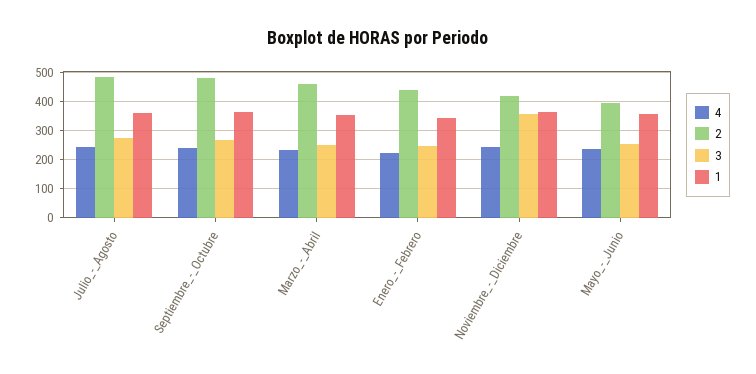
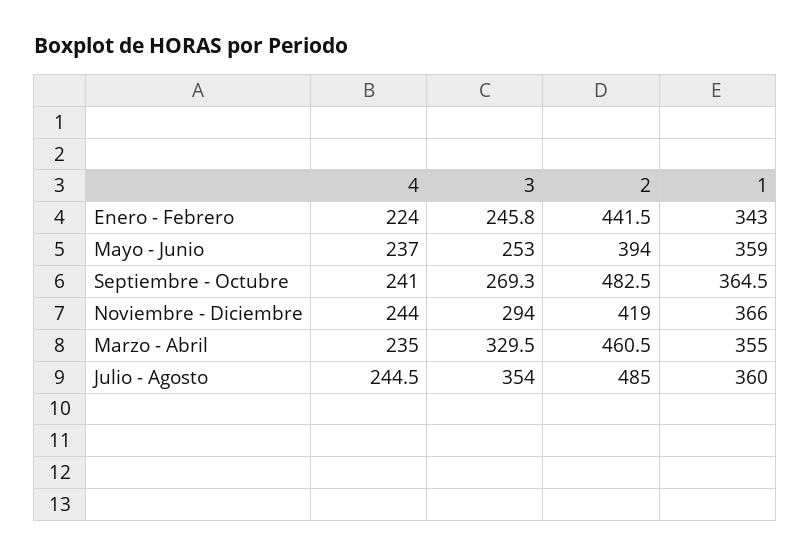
3, Julio_-_Agosto: 275 -> 354
3, Marzo_-_Abril: 250 -> 329.5
3, Noviembre_-_Diciembre: 350 -> 294

